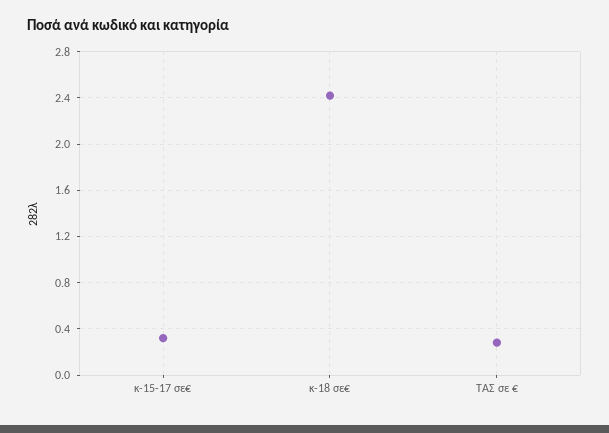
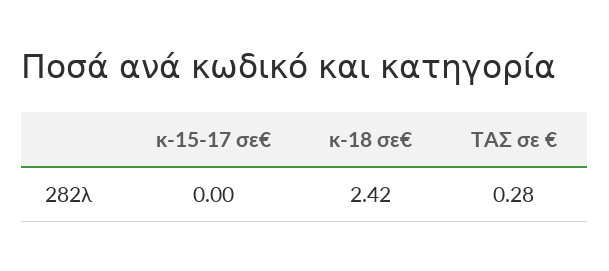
κ-15-17 σε€: 0.3 -> 0

